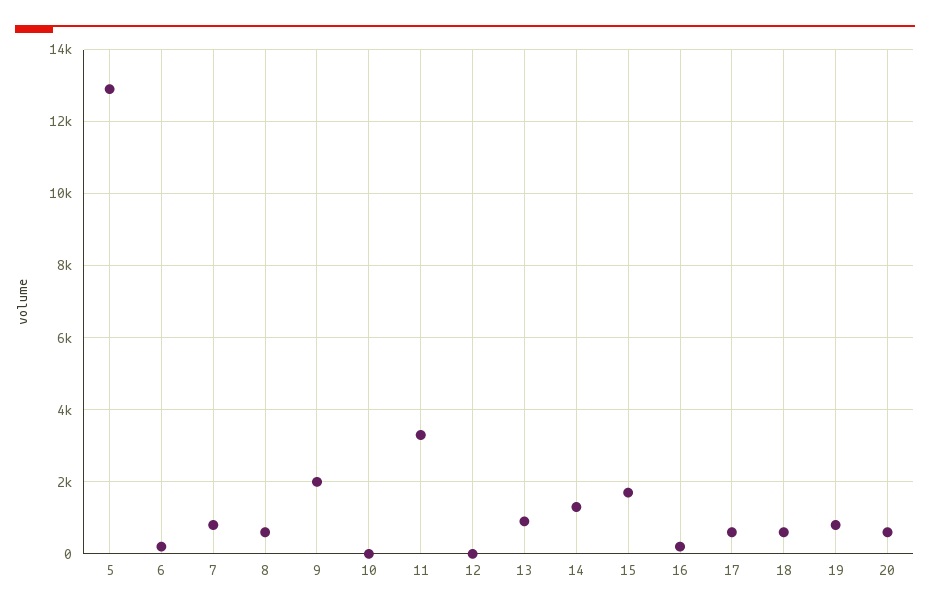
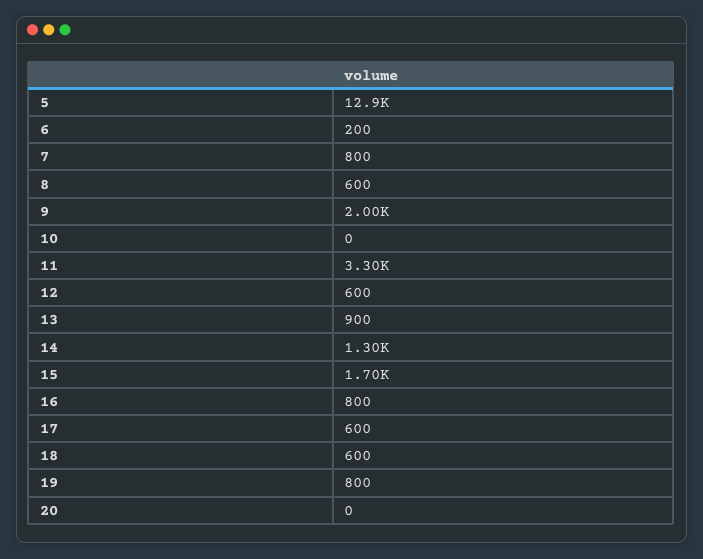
12: 0 -> 600
16: 200 -> 800
20: 600 -> 0

